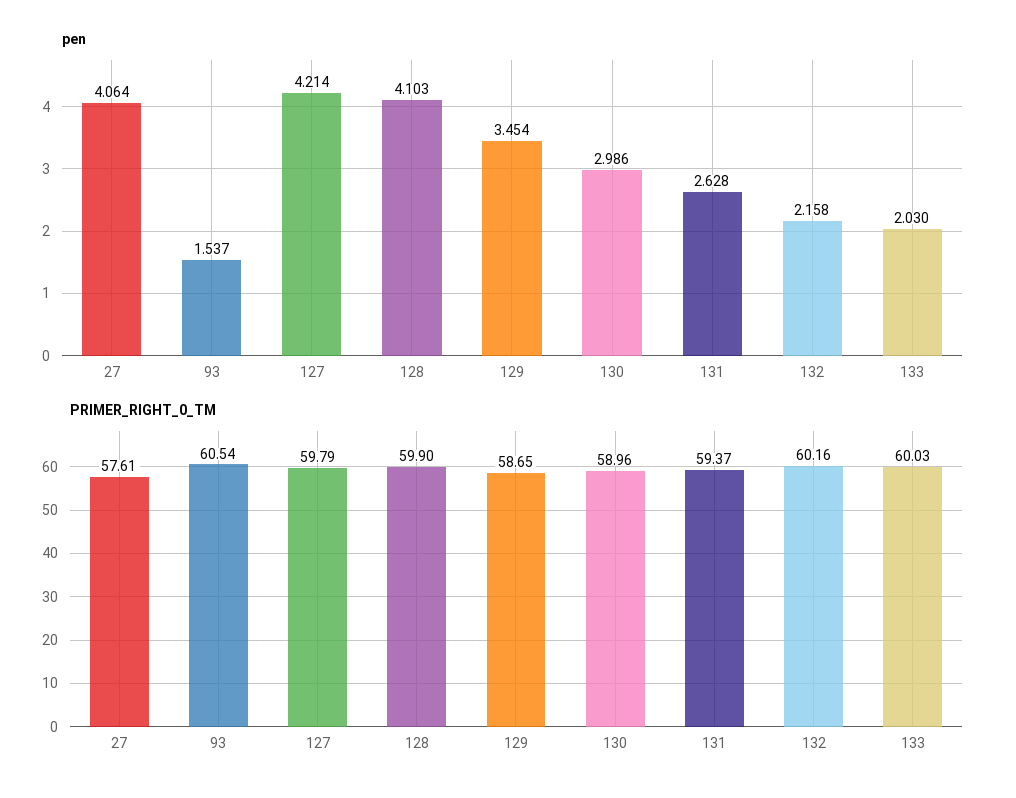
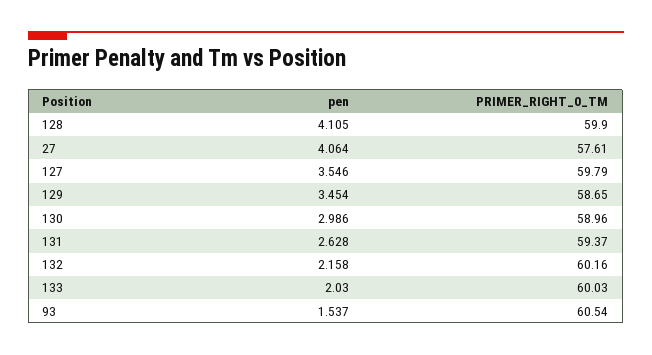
pen, 127: 4.214 -> 3.546
pen, 128: 4.103 -> 4.105

